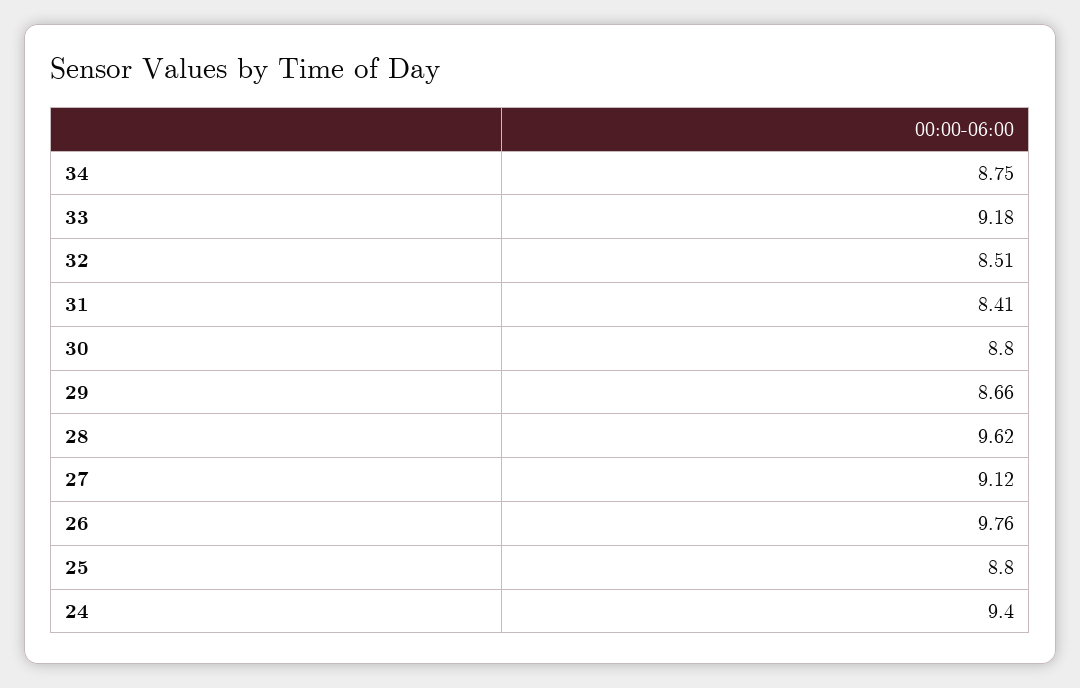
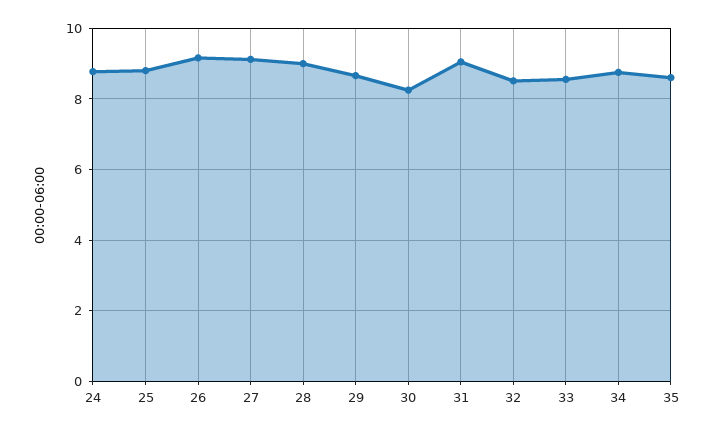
33: 9.18 -> 8.6
31: 8.41 -> 9
30: 8.8 -> 8.2
28: 9.62 -> 9
26: 9.76 -> 9.2
24: 9.4 -> 8.8
35: none -> 8.6

